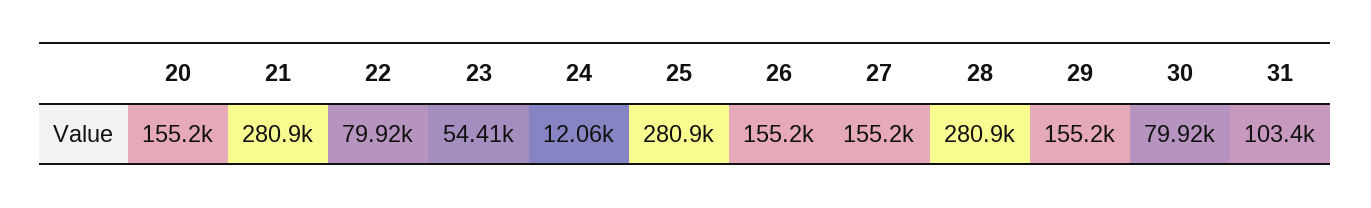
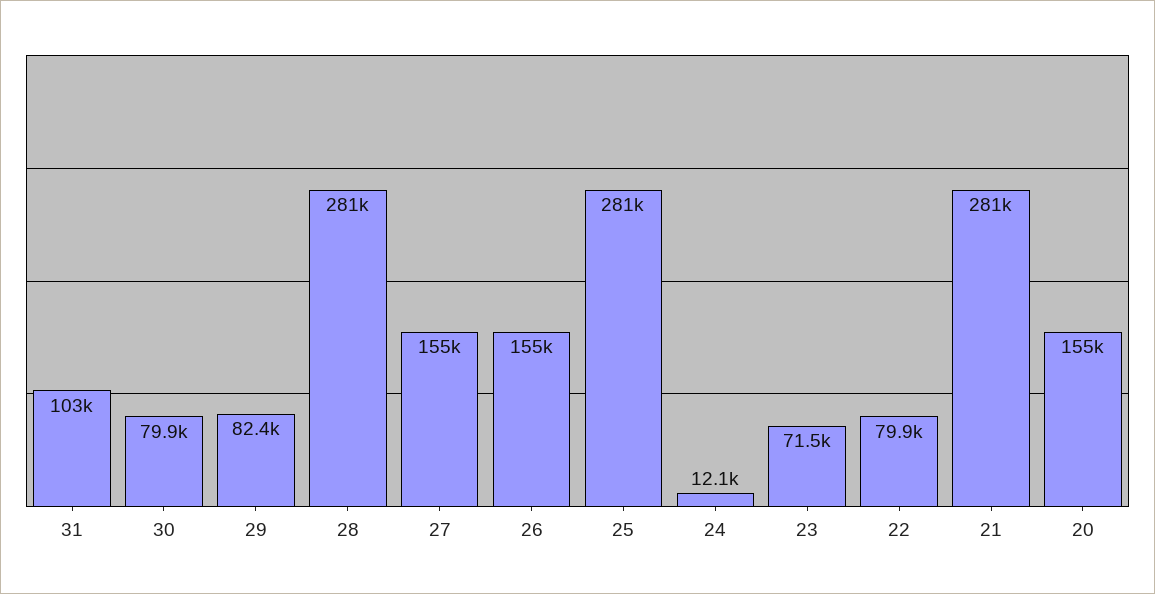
23: 54410 -> 71500
29: 155200 -> 82400

